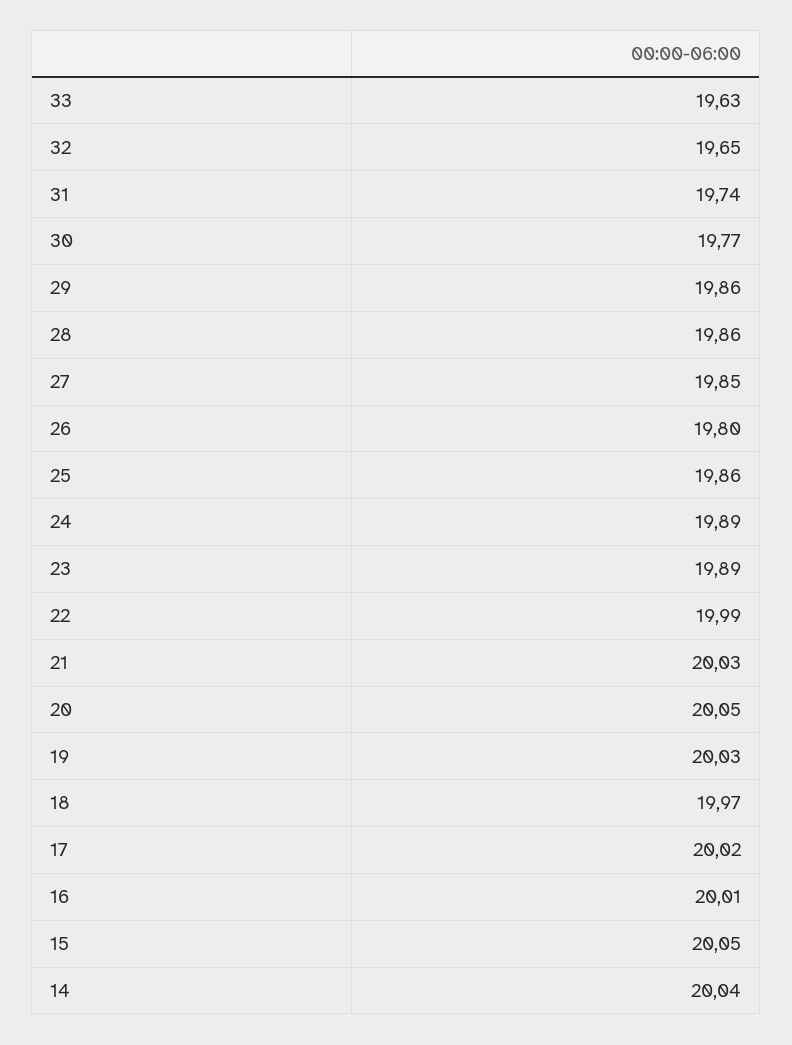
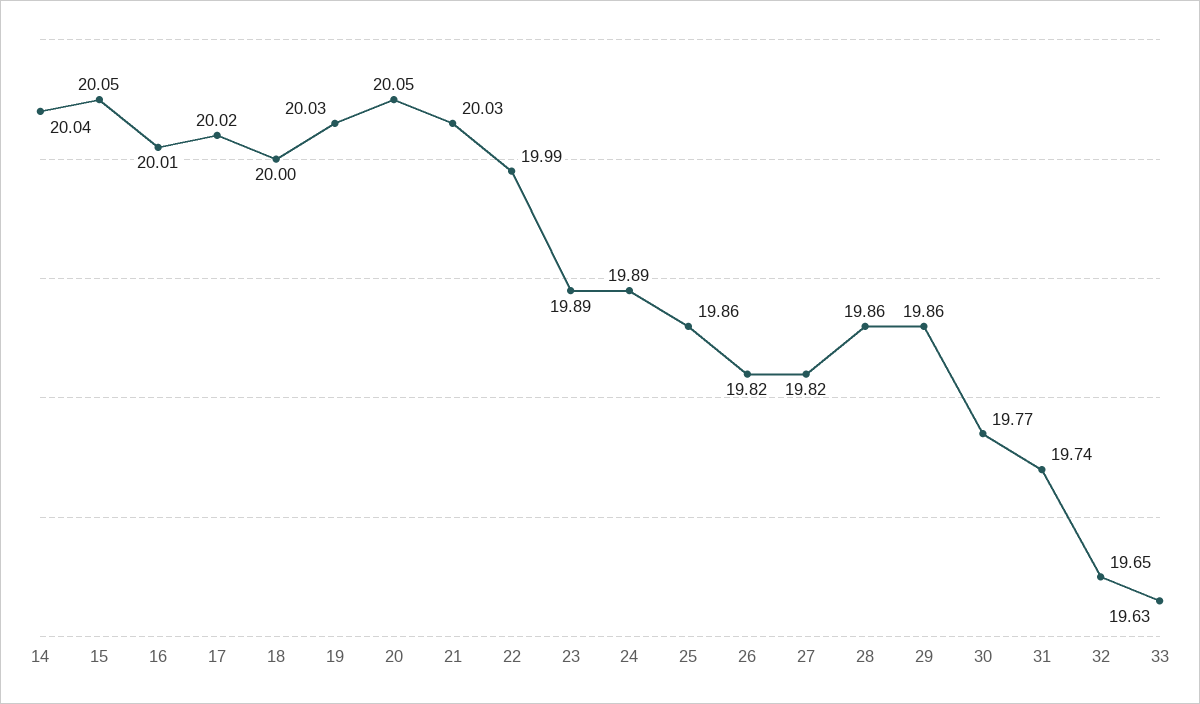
27: 19.85 -> 19.82
26: 19.8 -> 19.82
18: 19.97 -> 20

